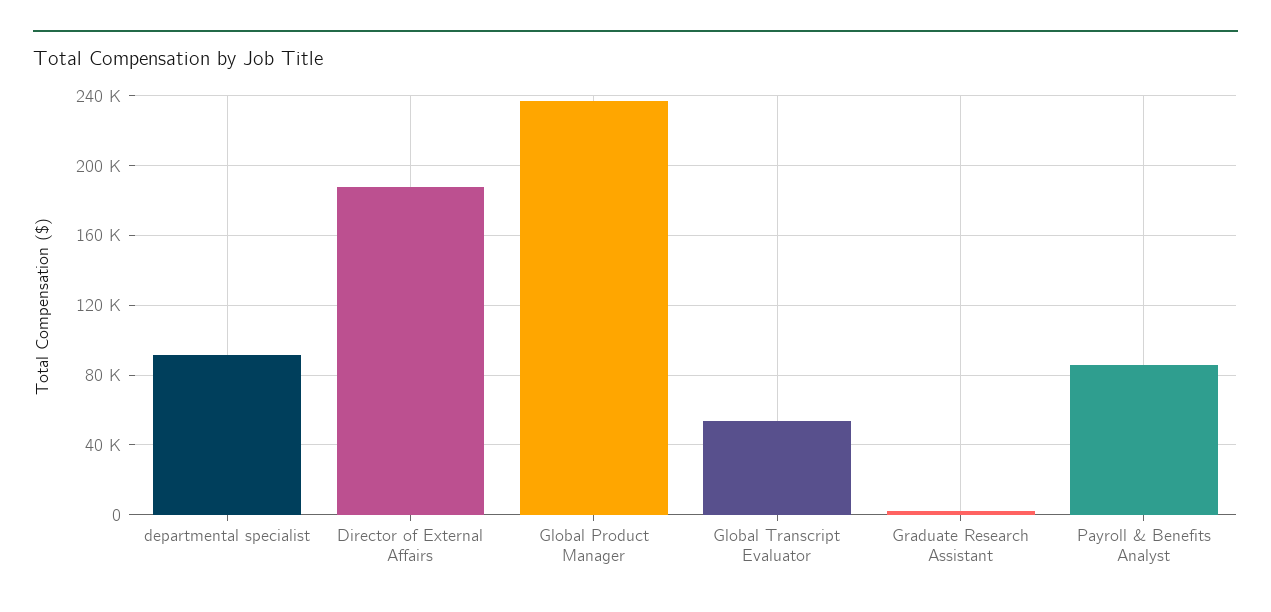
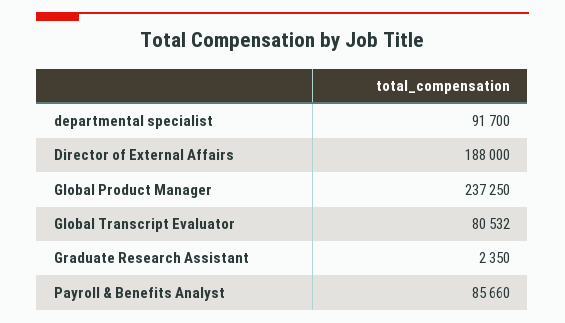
Global Transcript Evaluator: 55000 -> 80532

